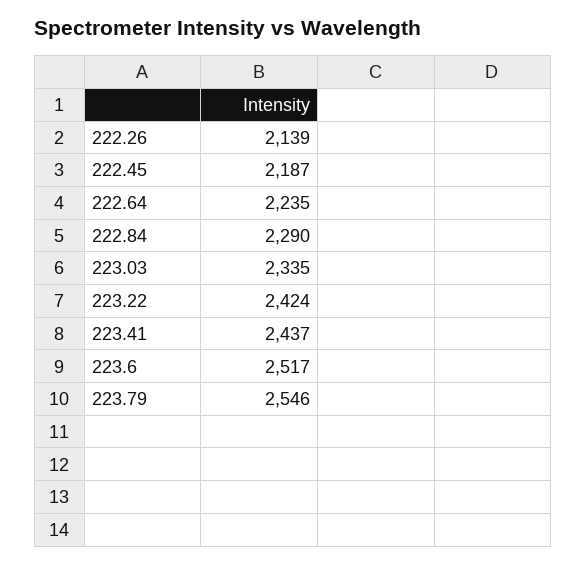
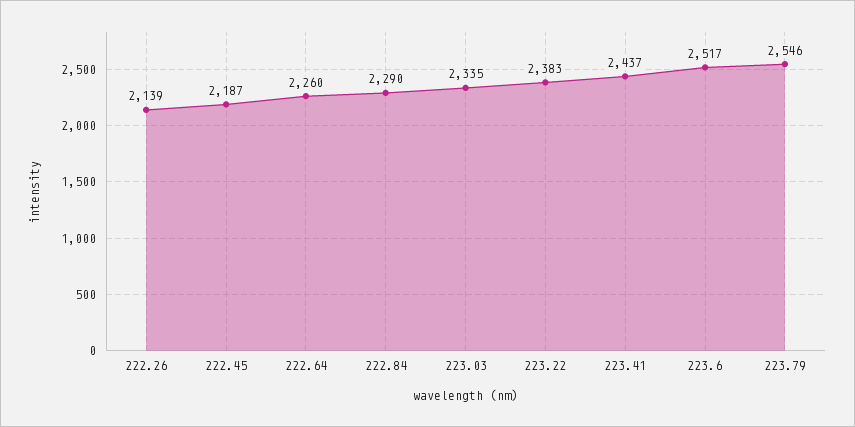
222.64: 2235 -> 2260
223.22: 2424 -> 2383

